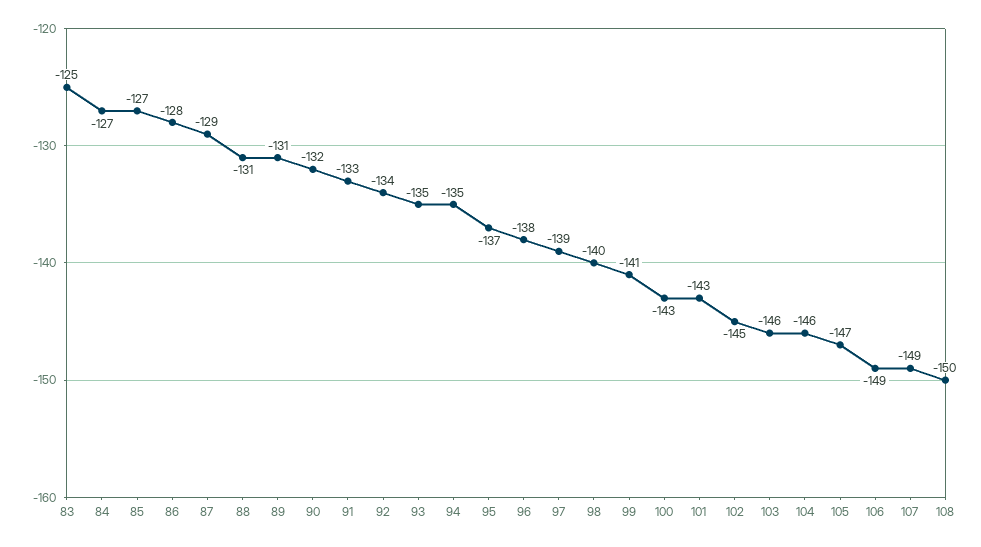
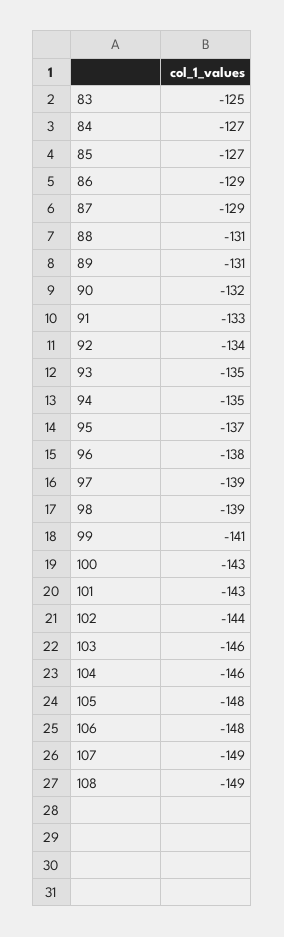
86: -128 -> -129
98: -140 -> -139
102: -145 -> -144
105: -147 -> -148
106: -149 -> -148
108: -150 -> -149

